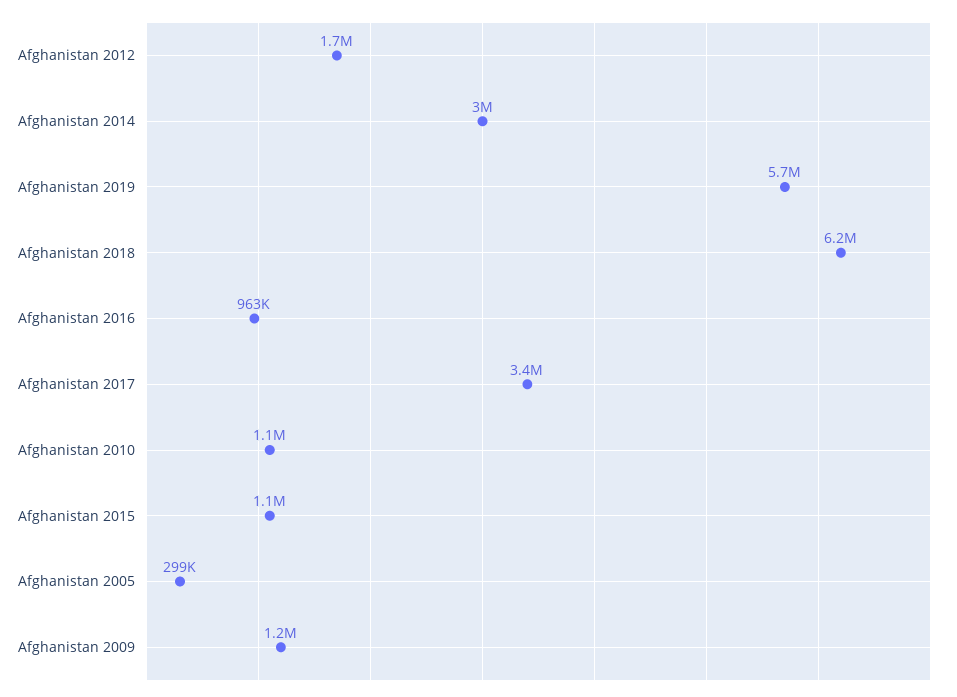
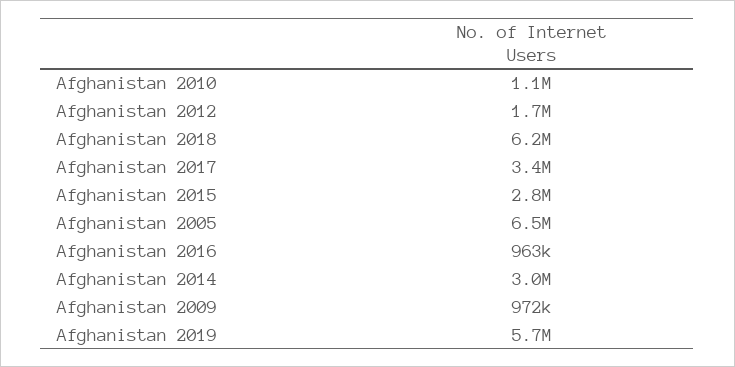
Afghanistan 2015: 1100000 -> 2800000
Afghanistan 2005: 299000 -> 6500000
Afghanistan 2009: 1200000 -> 972000

